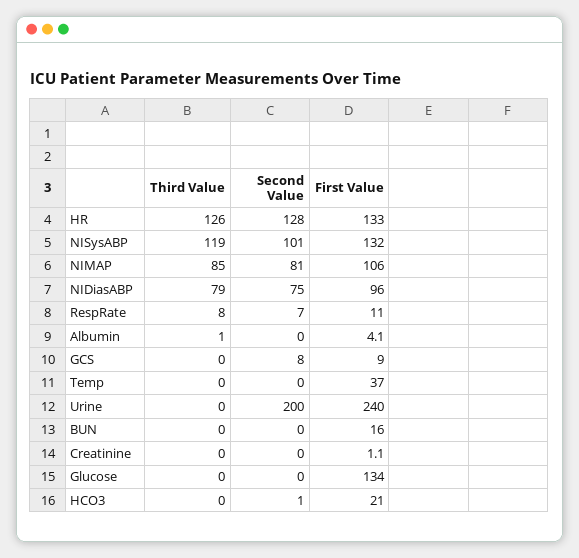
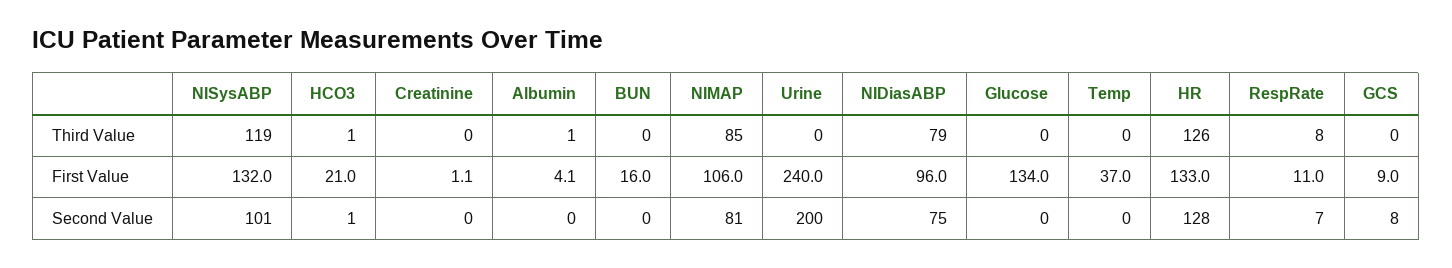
Third Value, HCO3: 0 -> 1

